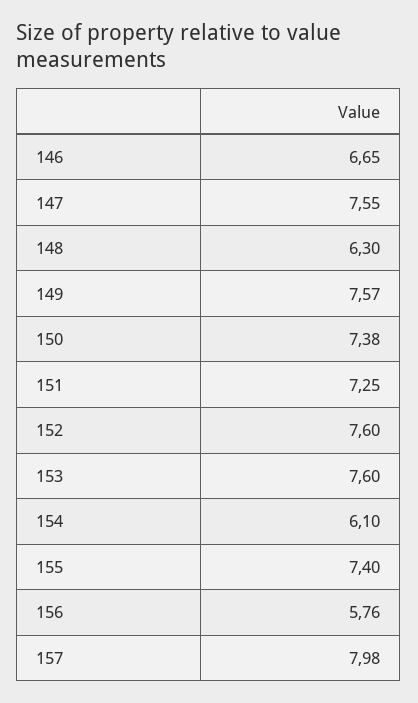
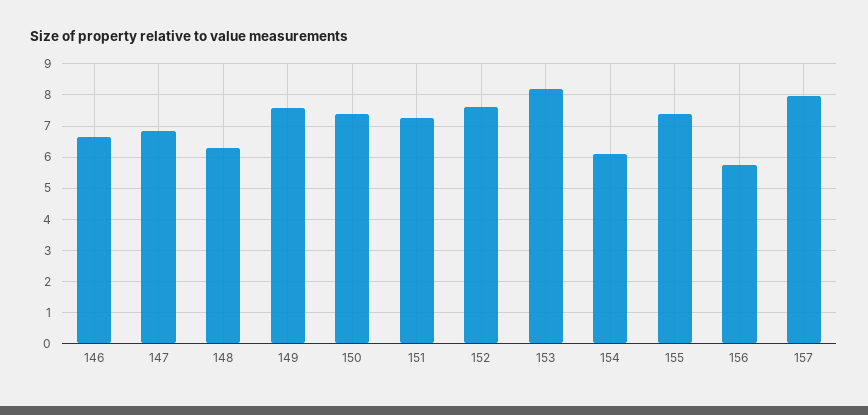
147: 7.55 -> 6.8
153: 7.6 -> 8.2

